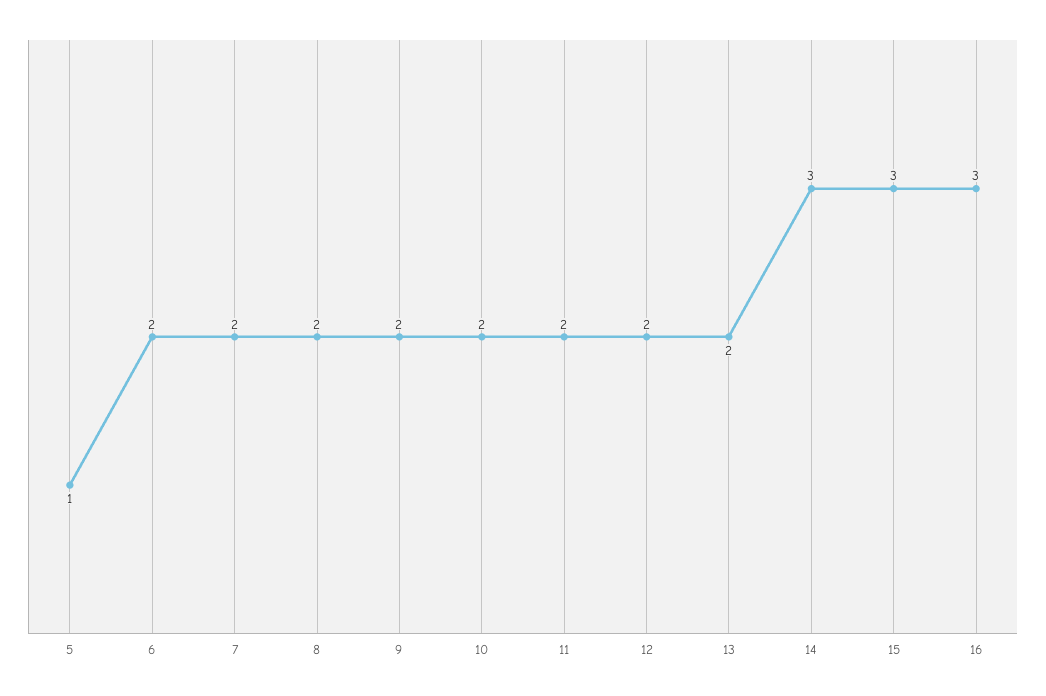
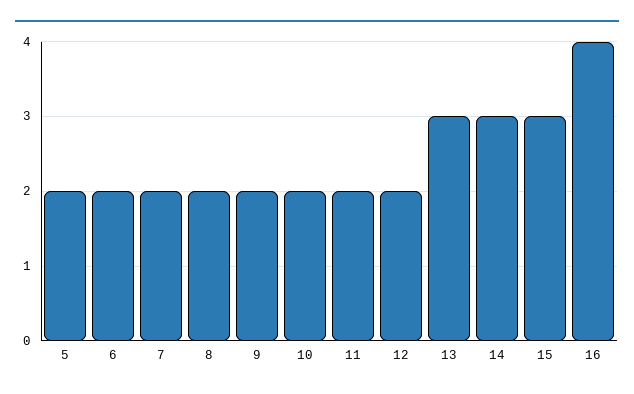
5: 1 -> 2
13: 2 -> 3
16: 3 -> 4

